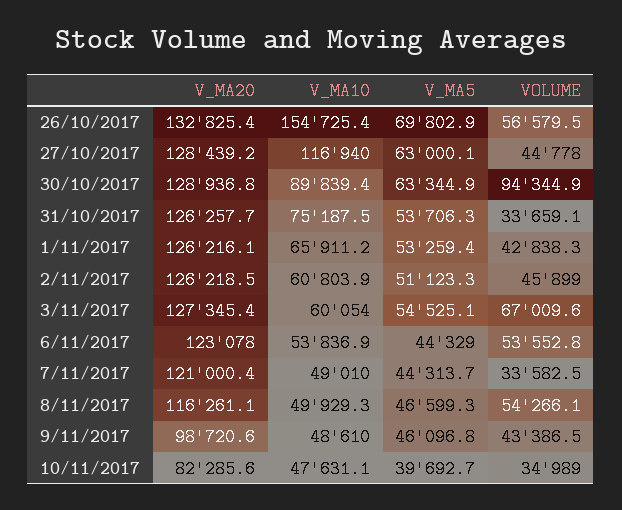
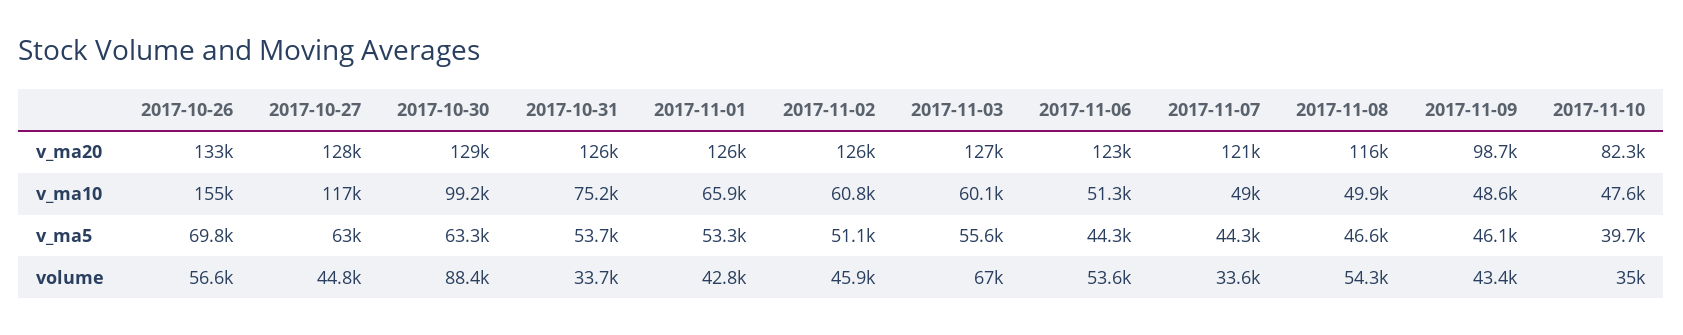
V_MA10, 30/10/2017: 89839.4 -> 99200
VOLUME, 30/10/2017: 94344.9 -> 88400
V_MA5, 3/11/2017: 54525.1 -> 55600
V_MA10, 6/11/2017: 53836.9 -> 51300

